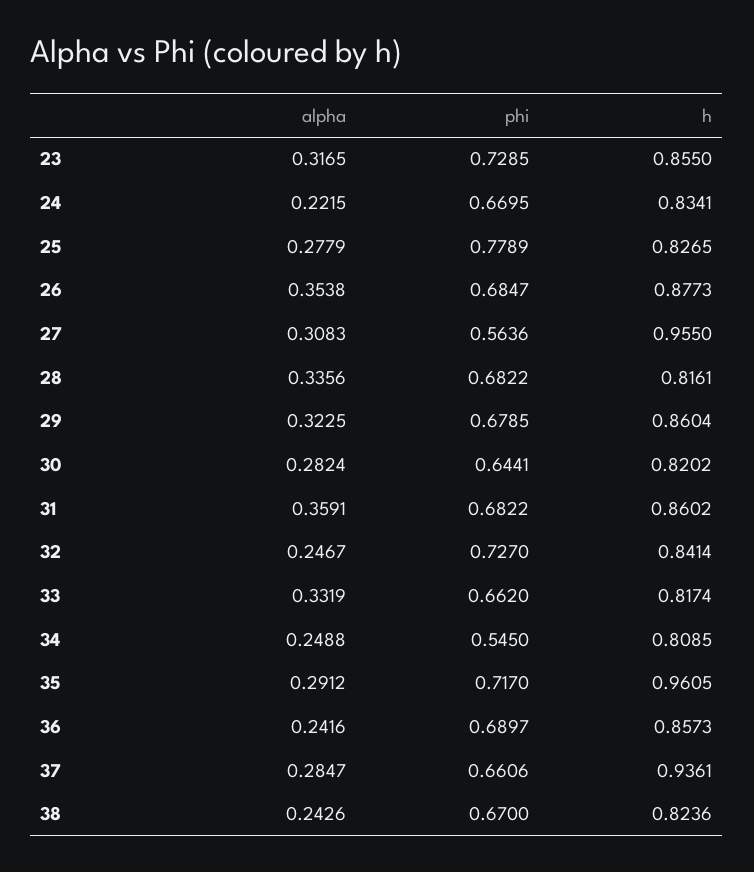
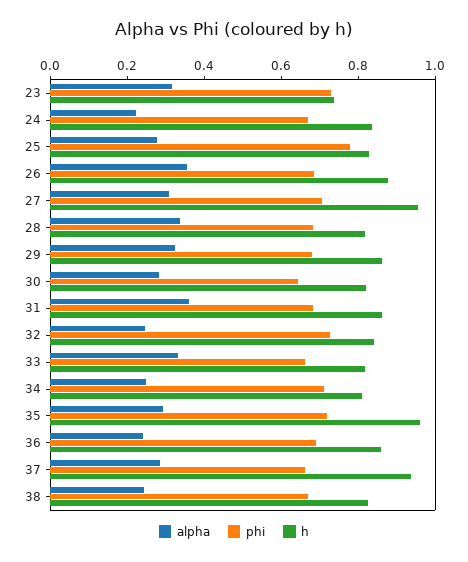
h, 23: 0.855 -> 0.75
phi, 27: 0.5636 -> 0.7
phi, 34: 0.545 -> 0.7

